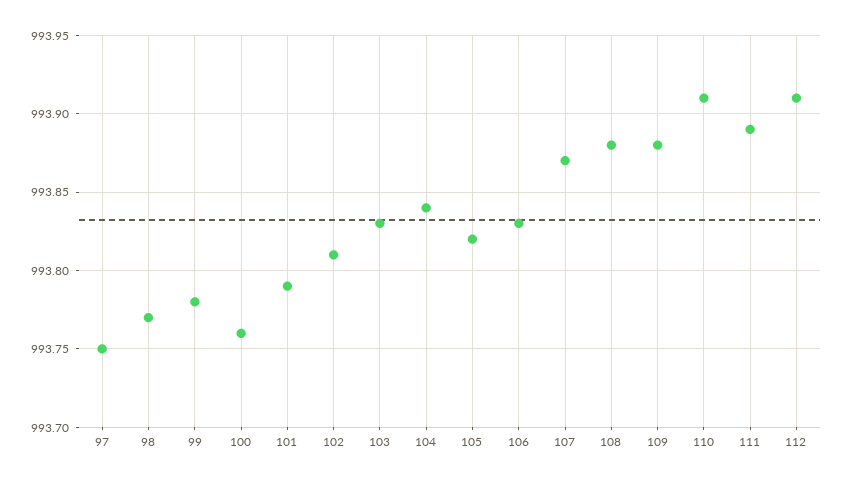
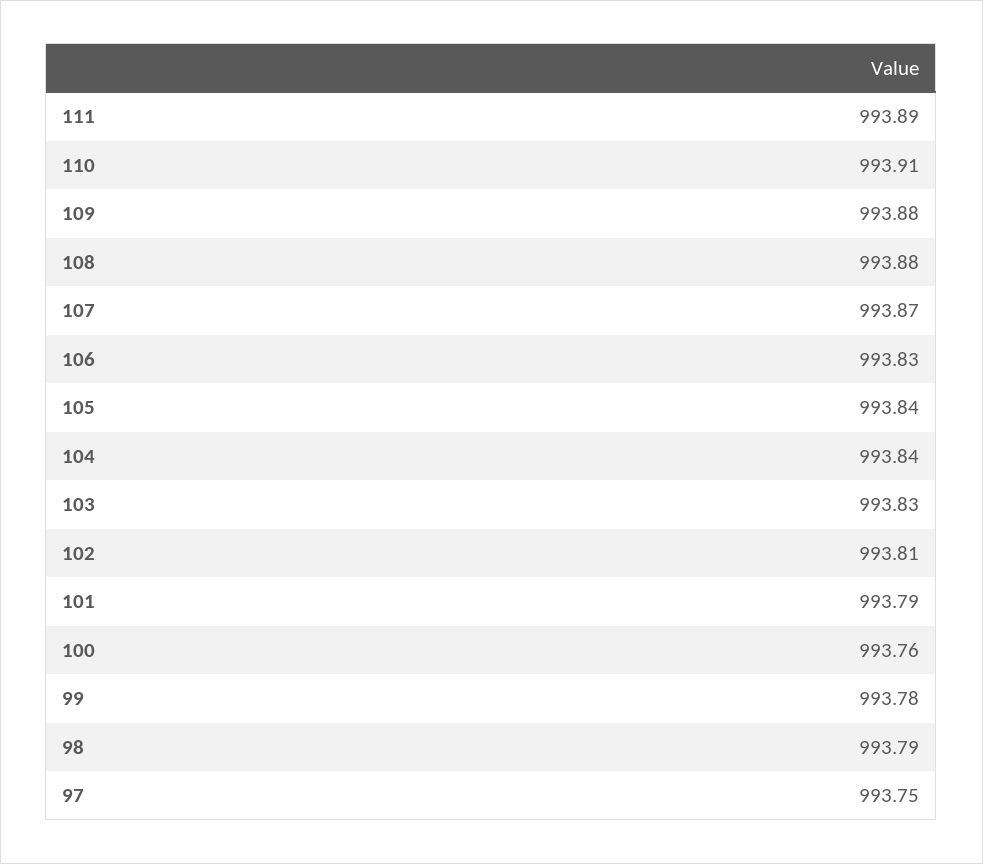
98: 993.77 -> 993.79
105: 993.82 -> 993.84
112: 993.91 -> none

